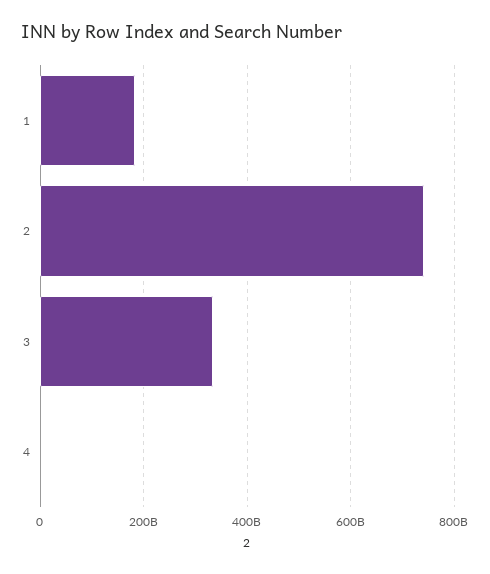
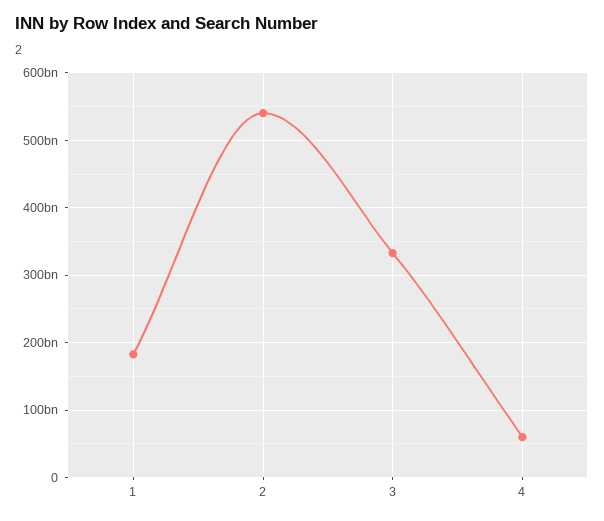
2: 740000000000 -> 540000000000
4: 0 -> 60000000000

